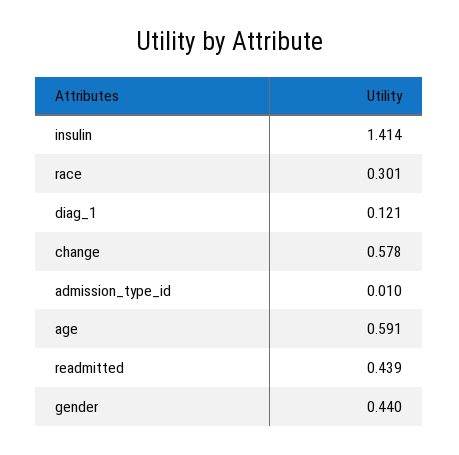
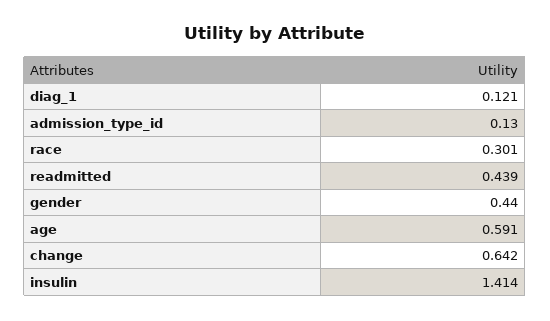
change: 0.578 -> 0.642
admission_type_id: 0.01 -> 0.13

